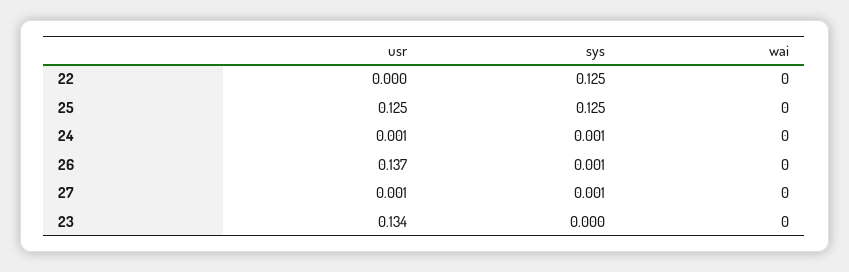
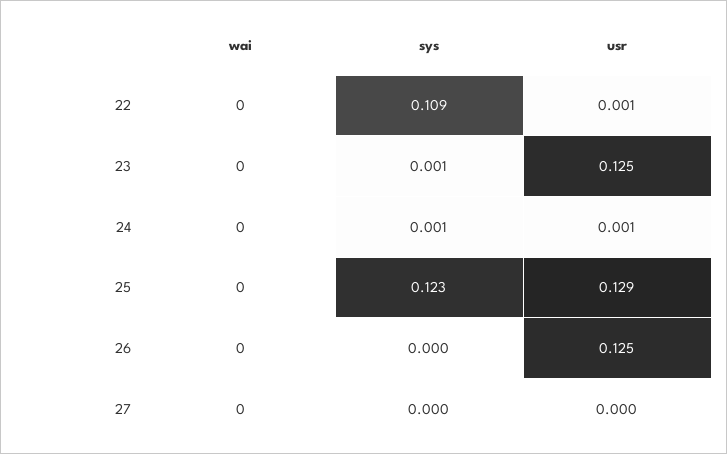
usr, 22: 0 -> 0.001
sys, 22: 0.125 -> 0.109
usr, 25: 0.125 -> 0.129
sys, 25: 0.125 -> 0.123
usr, 26: 0.137 -> 0.125
sys, 26: 0.001 -> 0
usr, 27: 0.001 -> 0
sys, 27: 0.001 -> 0
usr, 23: 0.134 -> 0.125
sys, 23: 0 -> 0.001

